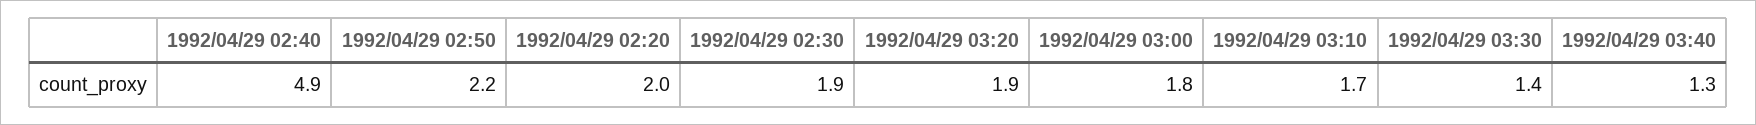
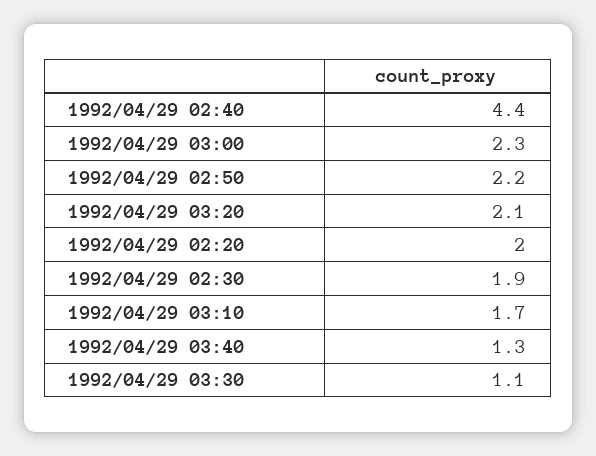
1992/04/29 02:40: 4.9 -> 4.4
1992/04/29 03:20: 1.9 -> 2.1
1992/04/29 03:00: 1.8 -> 2.3
1992/04/29 03:30: 1.4 -> 1.1

